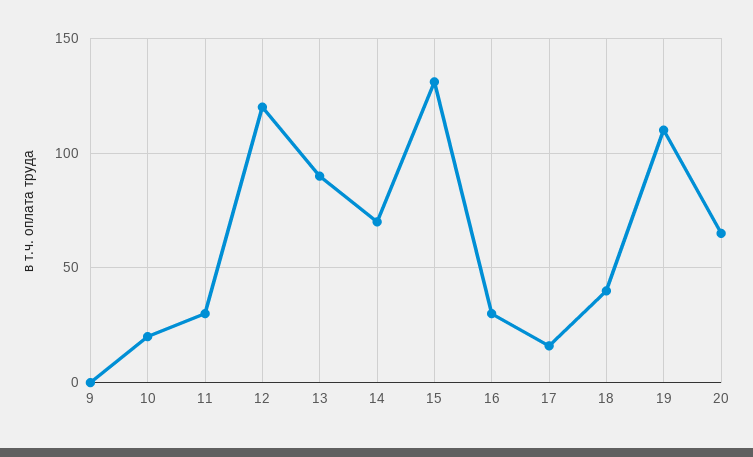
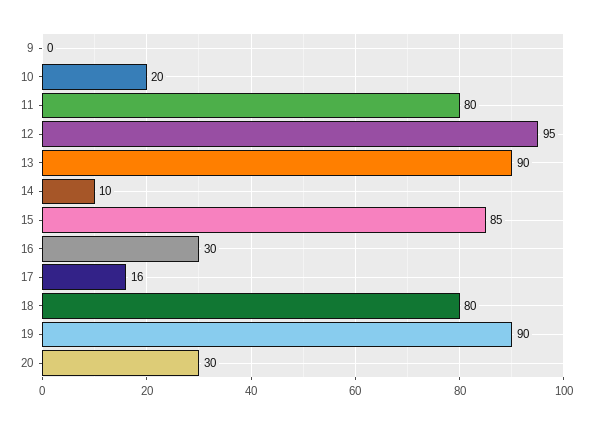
11: 30 -> 80
12: 120 -> 95
14: 70 -> 10
15: 130 -> 85
18: 40 -> 80
19: 110 -> 90
20: 65 -> 30

